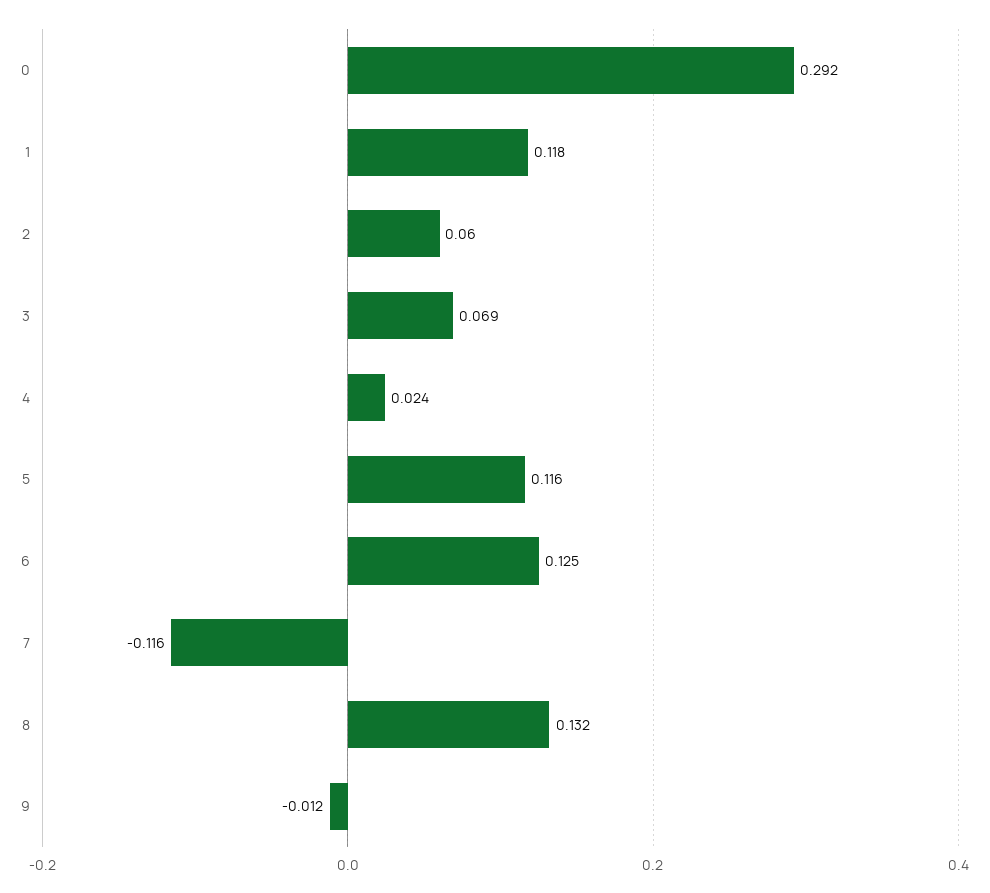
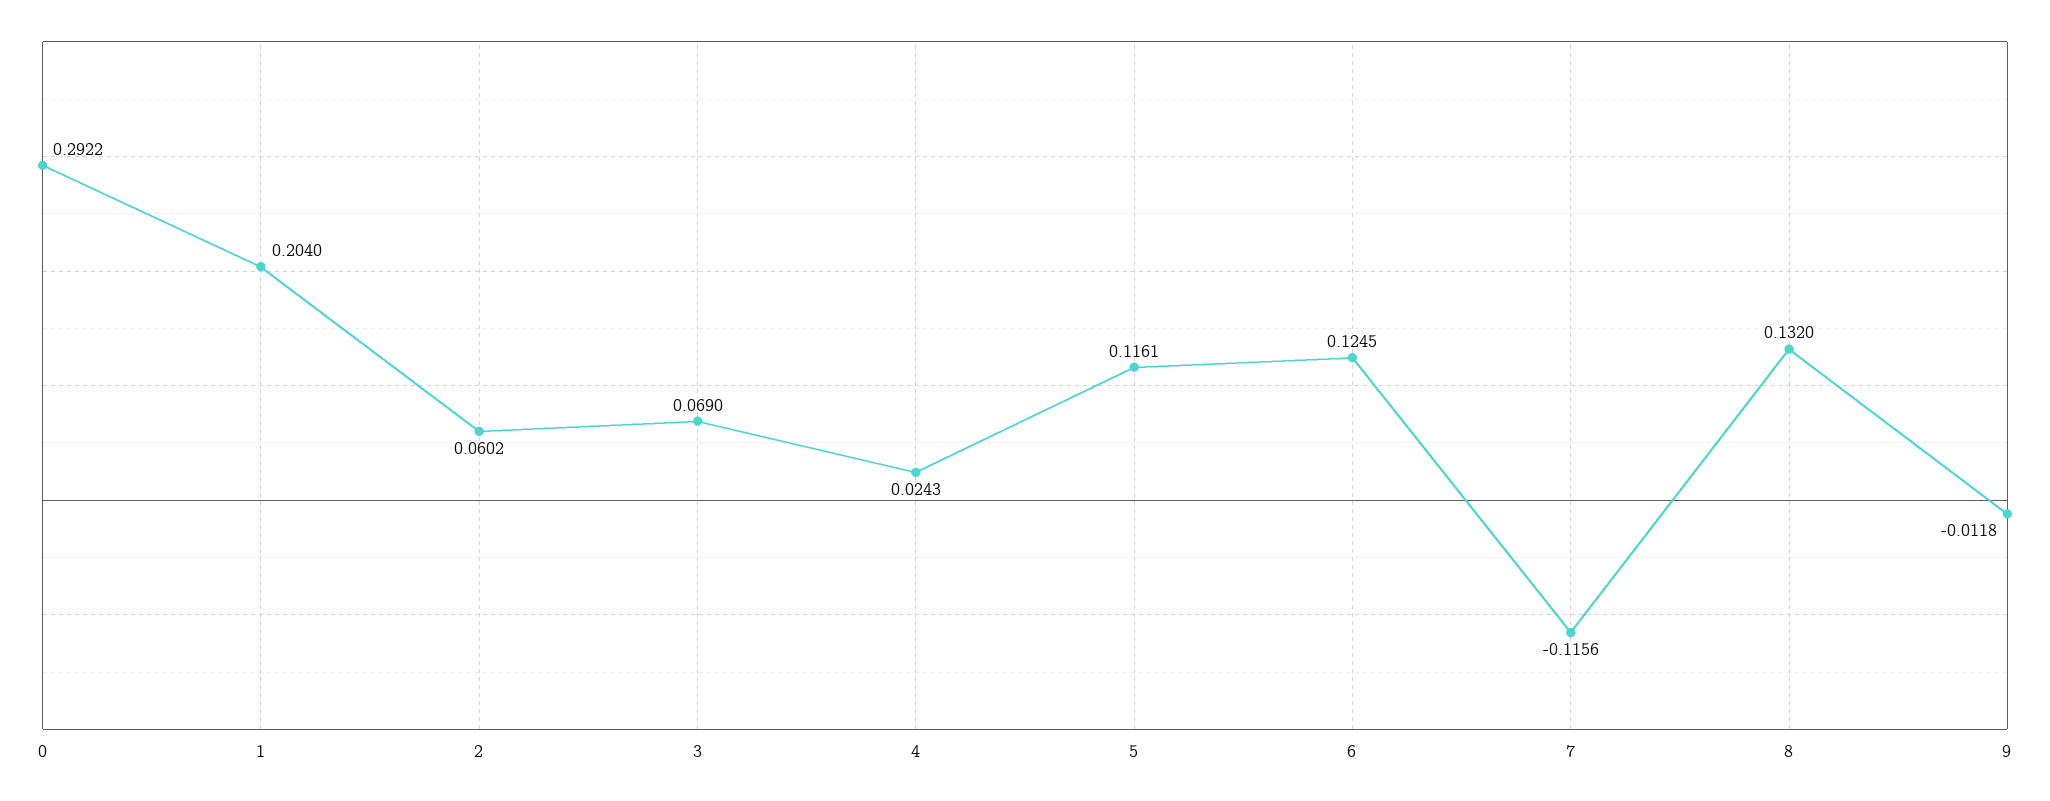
1: 0.118 -> 0.204

